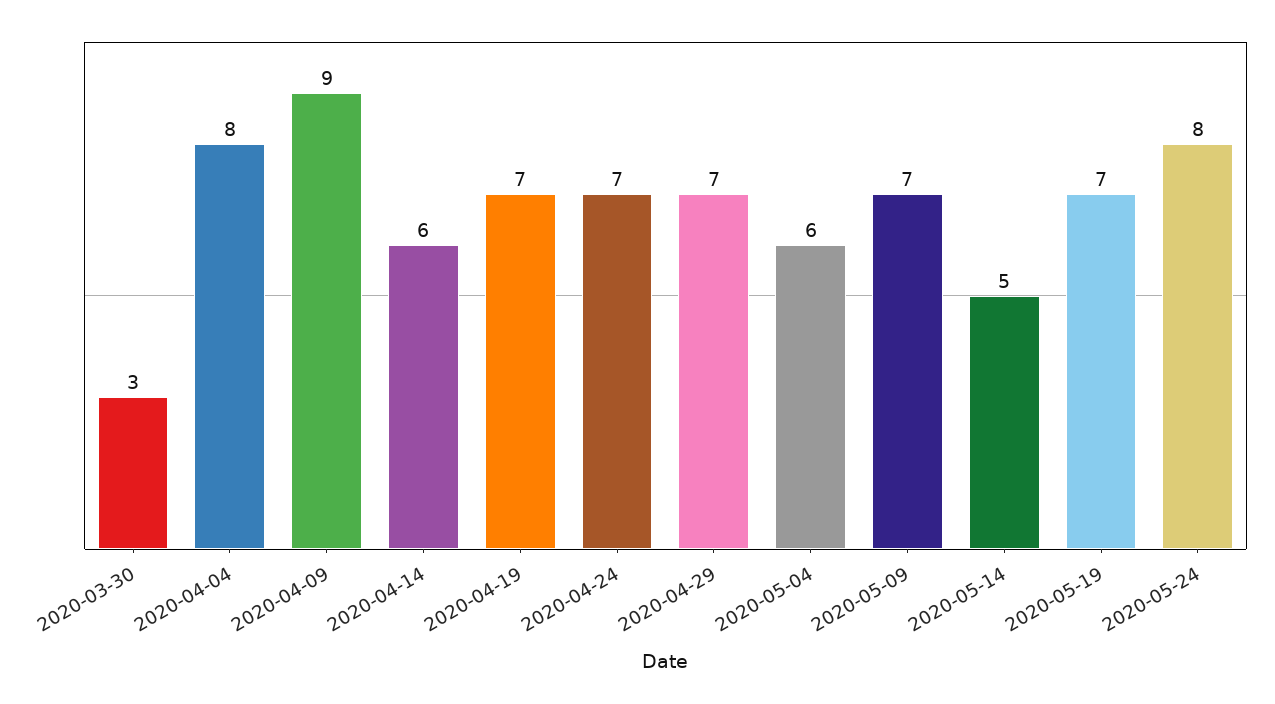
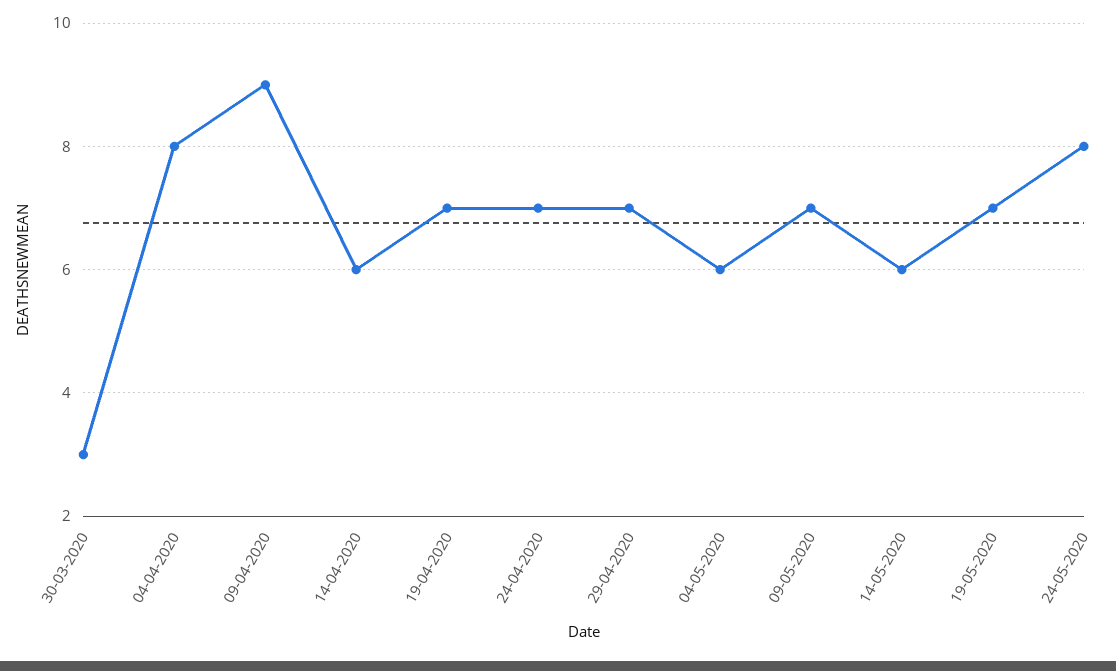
2020-05-14: 5 -> 6

